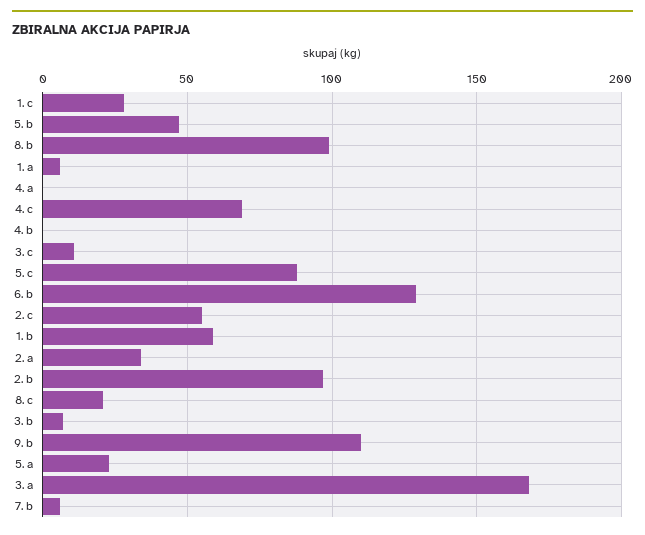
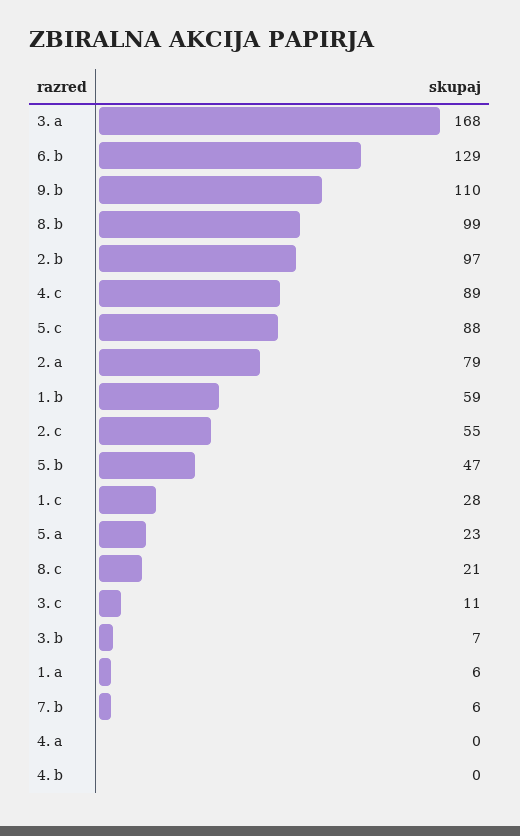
4. c: 70 -> 89
2. a: 35 -> 79

